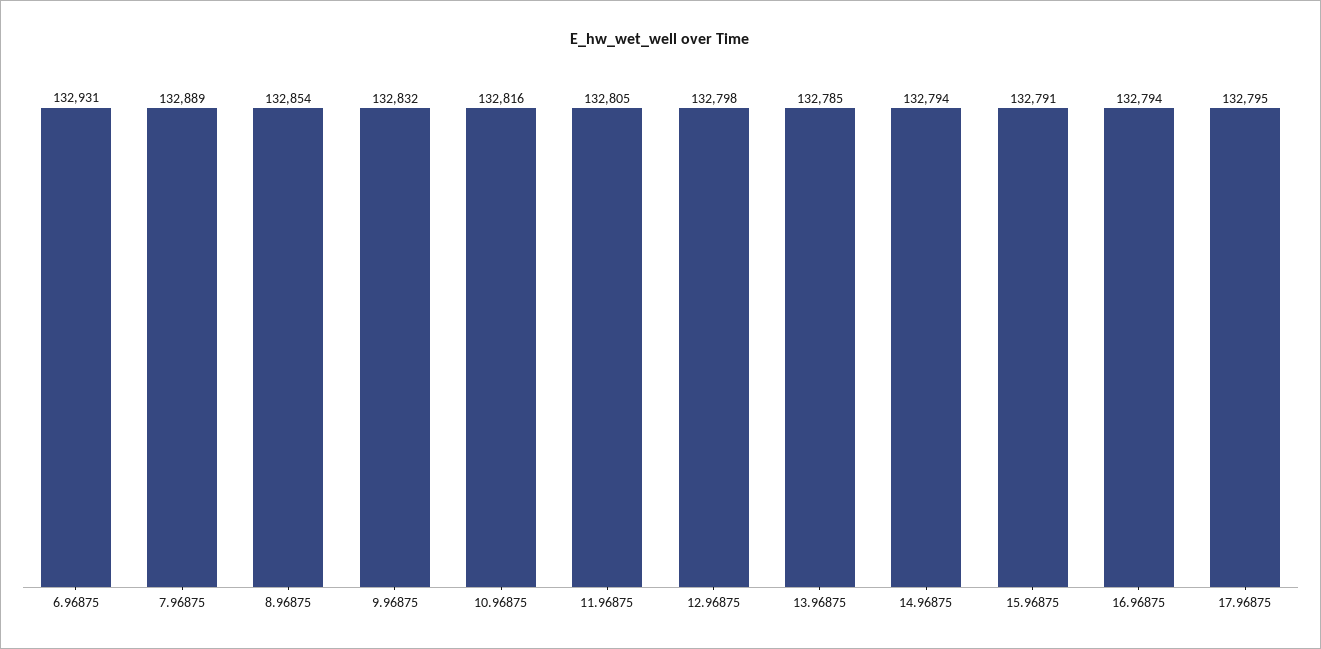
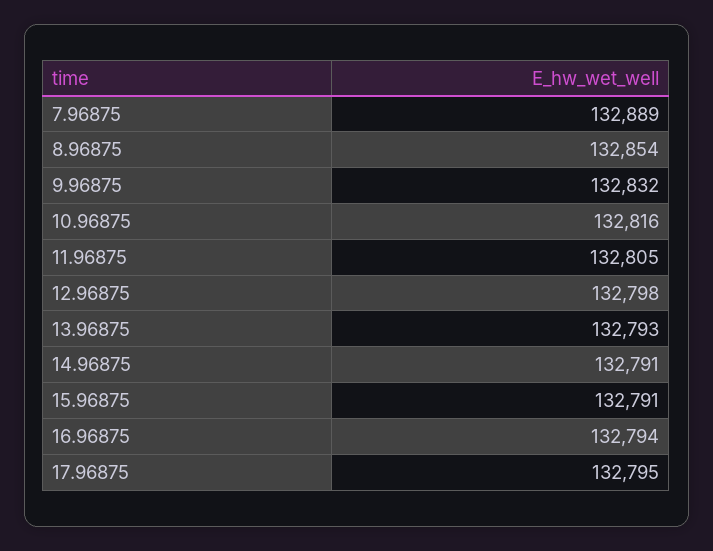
6.96875: 132931 -> none
13.96875: 132785 -> 132793
14.96875: 132794 -> 132791

